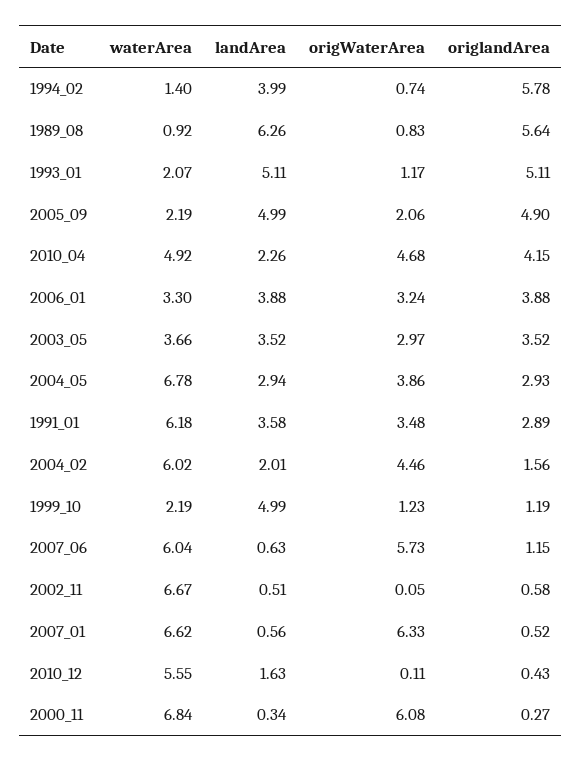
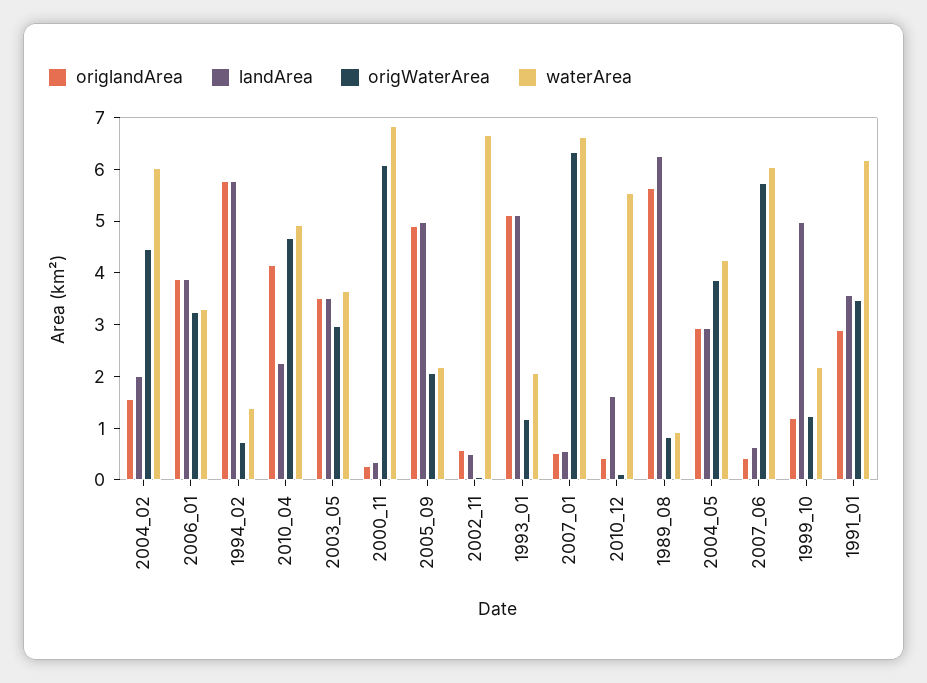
landArea, 1994_02: 3.99 -> 5.8
waterArea, 2004_05: 6.78 -> 4.2
origlandArea, 2007_06: 1.15 -> 0.4

